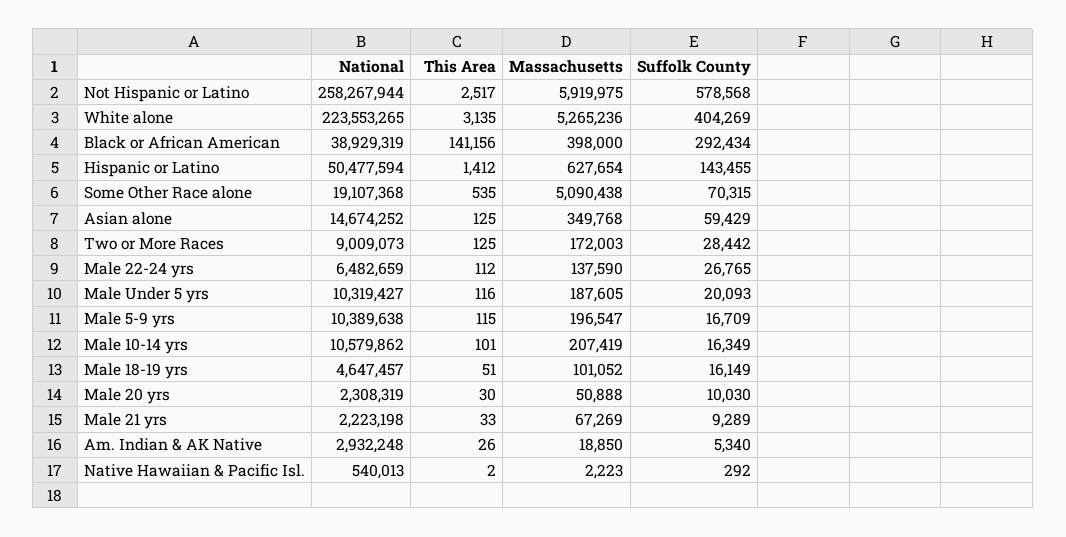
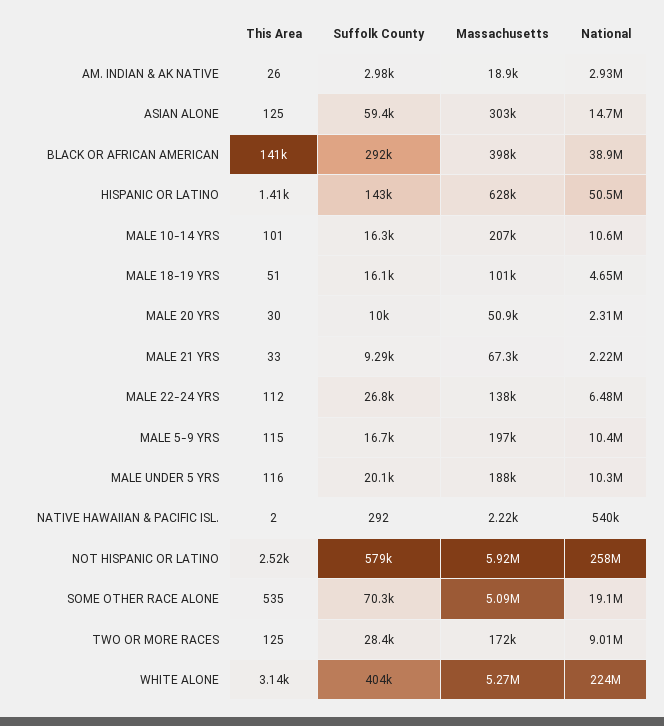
Massachusetts, Asian alone: 349768 -> 303000
Suffolk County, Am. Indian & AK Native: 5340 -> 2980

